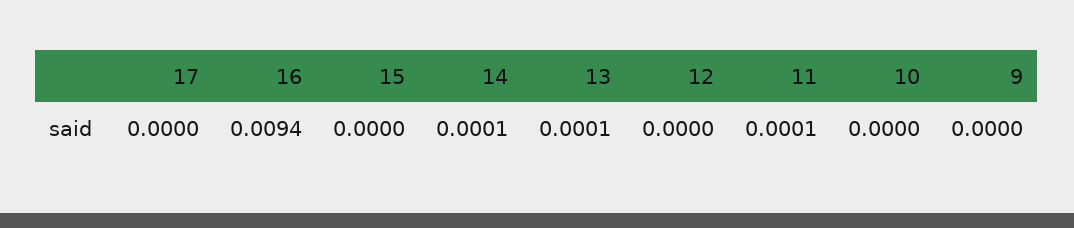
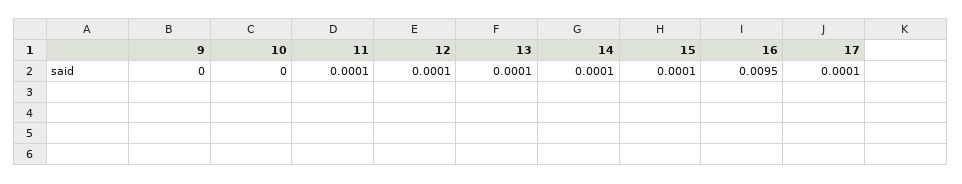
17: 0 -> 0.0001
16: 0.0094 -> 0.0095
15: 0 -> 0.0001
12: 0 -> 0.0001

